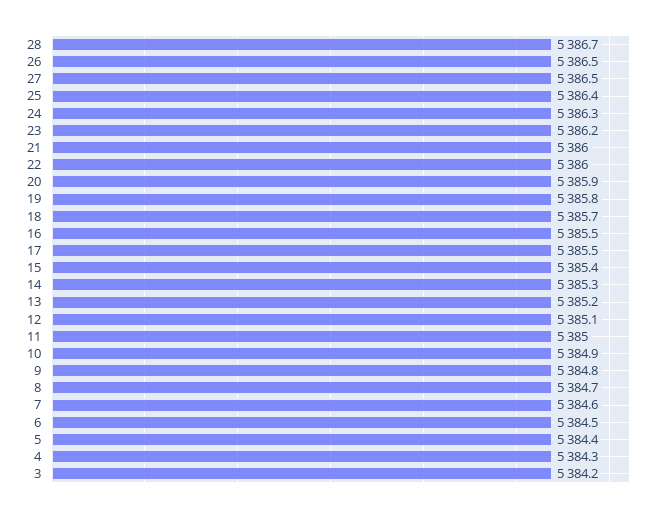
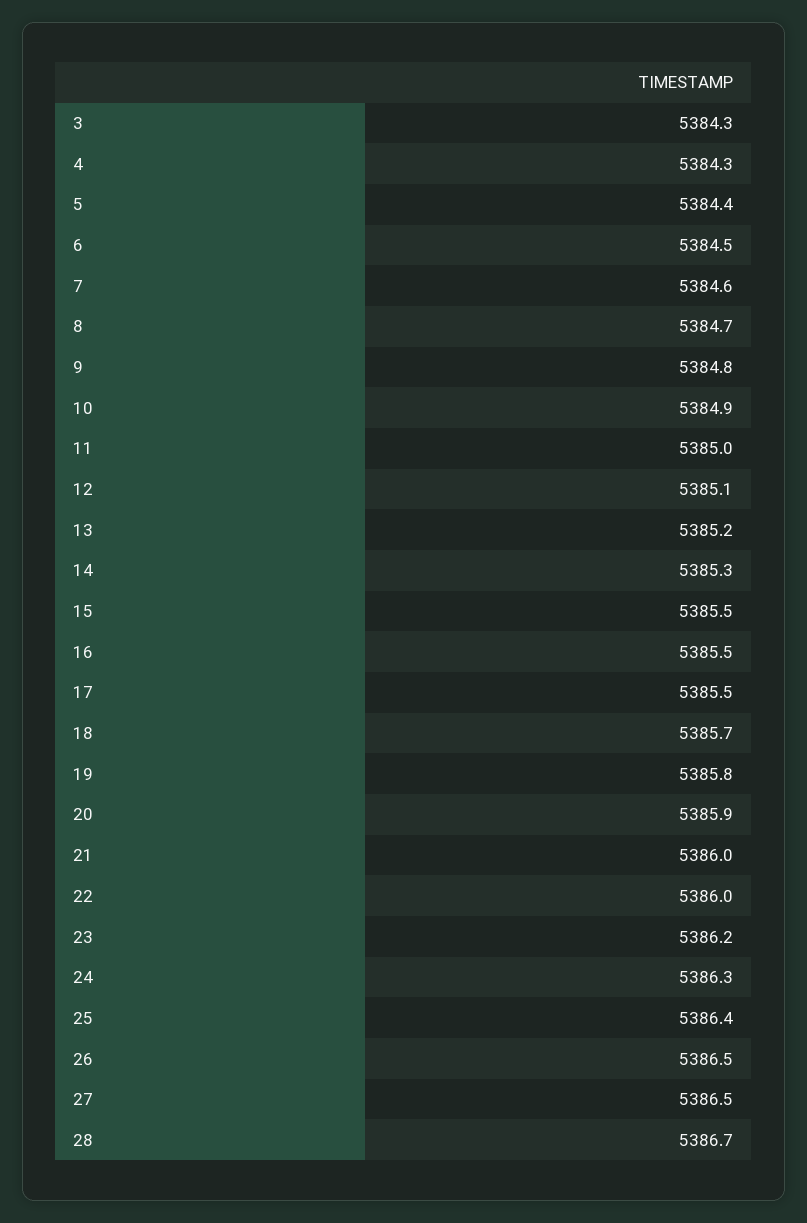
15: 5385.4 -> 5385.5
3: 5384.2 -> 5384.3

